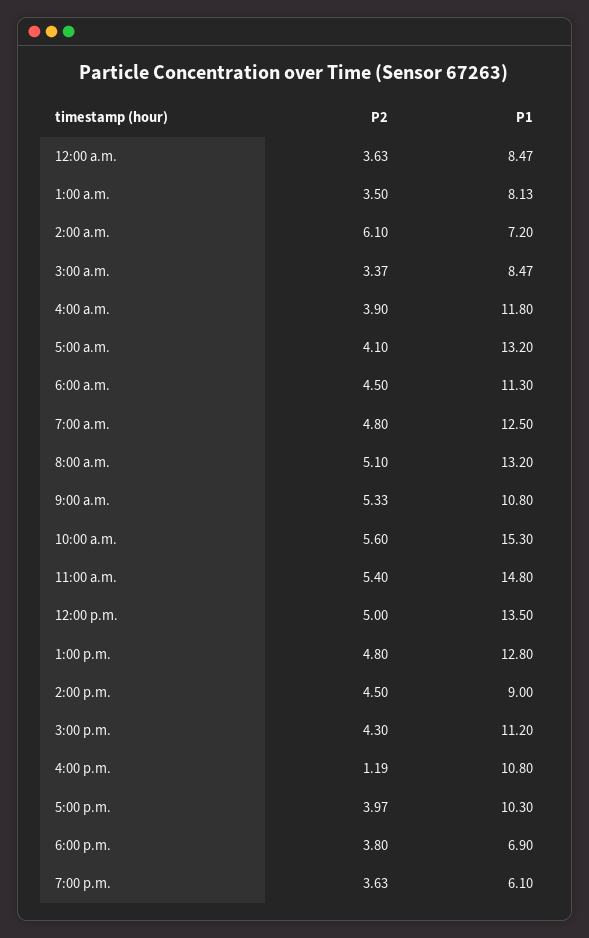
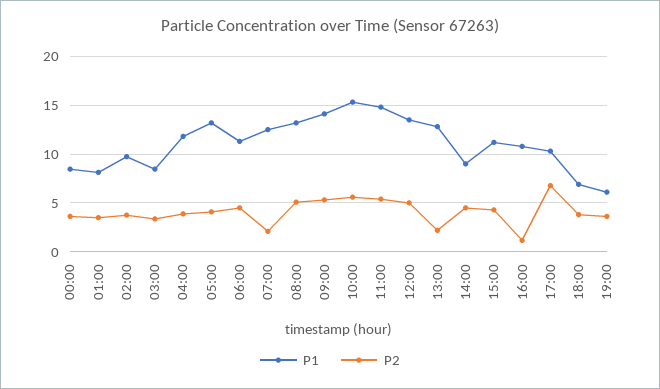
P2, 2:00 a.m.: 6.1 -> 4
P1, 2:00 a.m.: 7.2 -> 10
P2, 7:00 a.m.: 4.8 -> 2
P1, 9:00 a.m.: 10.8 -> 14
P2, 1:00 p.m.: 4.8 -> 2
P2, 5:00 p.m.: 3.97 -> 7

